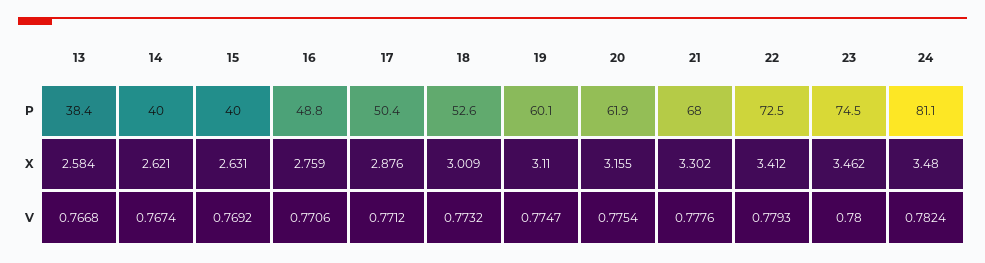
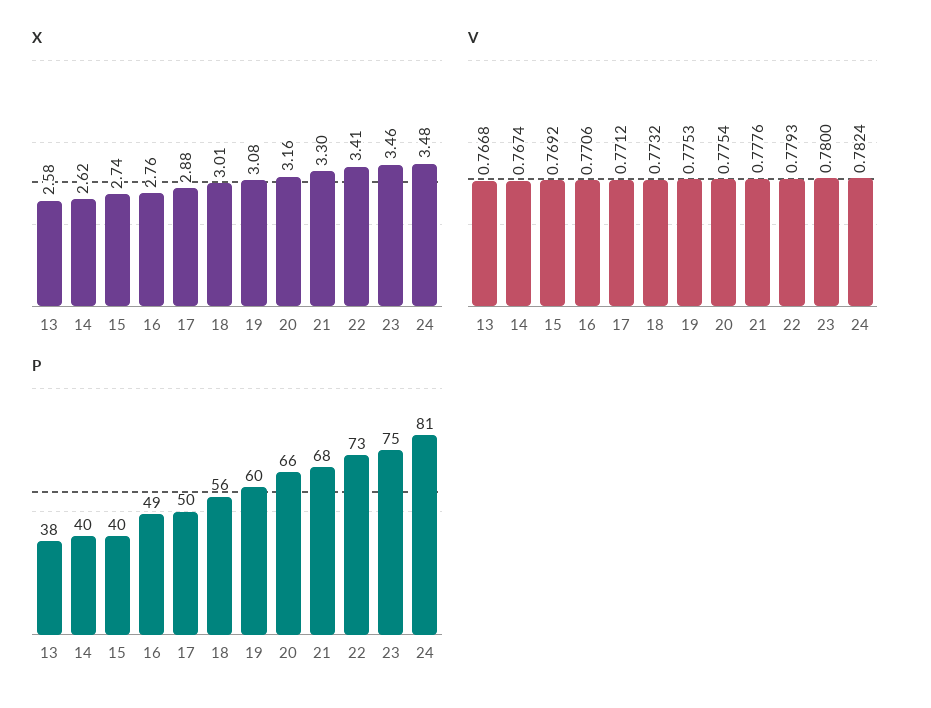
P, 18: 52.6 -> 56
P, 20: 61.9 -> 66
X, 15: 2.631 -> 2.74
X, 19: 3.11 -> 3.08
V, 19: 0.7747 -> 0.7753

